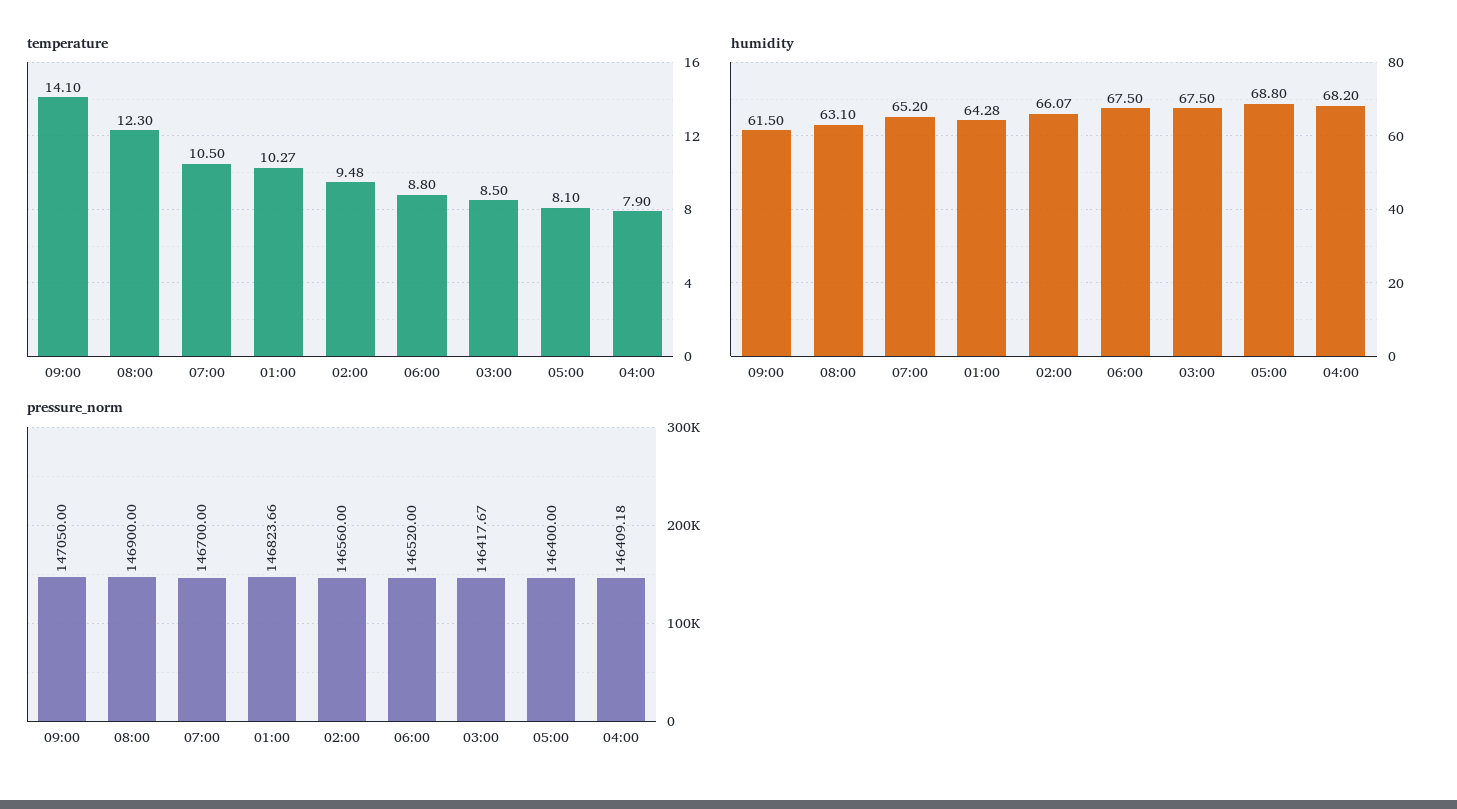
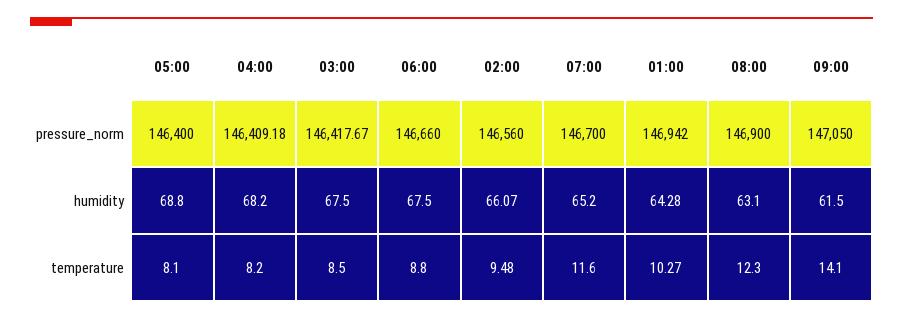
temperature, 07:00: 10.5 -> 11.6
temperature, 04:00: 7.9 -> 8.2
pressure_norm, 01:00: 146823.66 -> 146942
pressure_norm, 06:00: 146520 -> 146660

